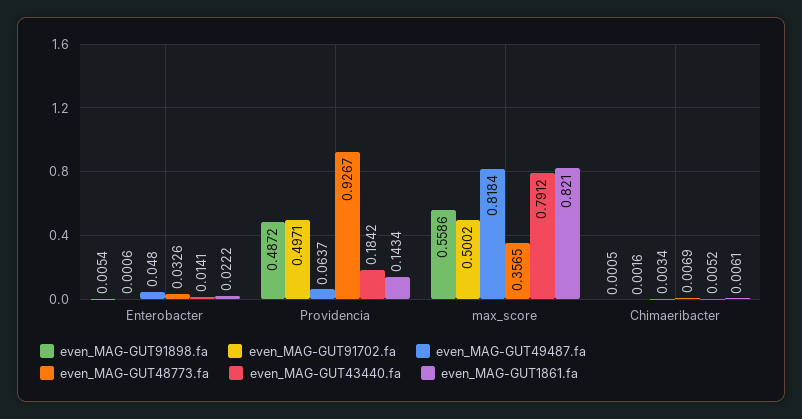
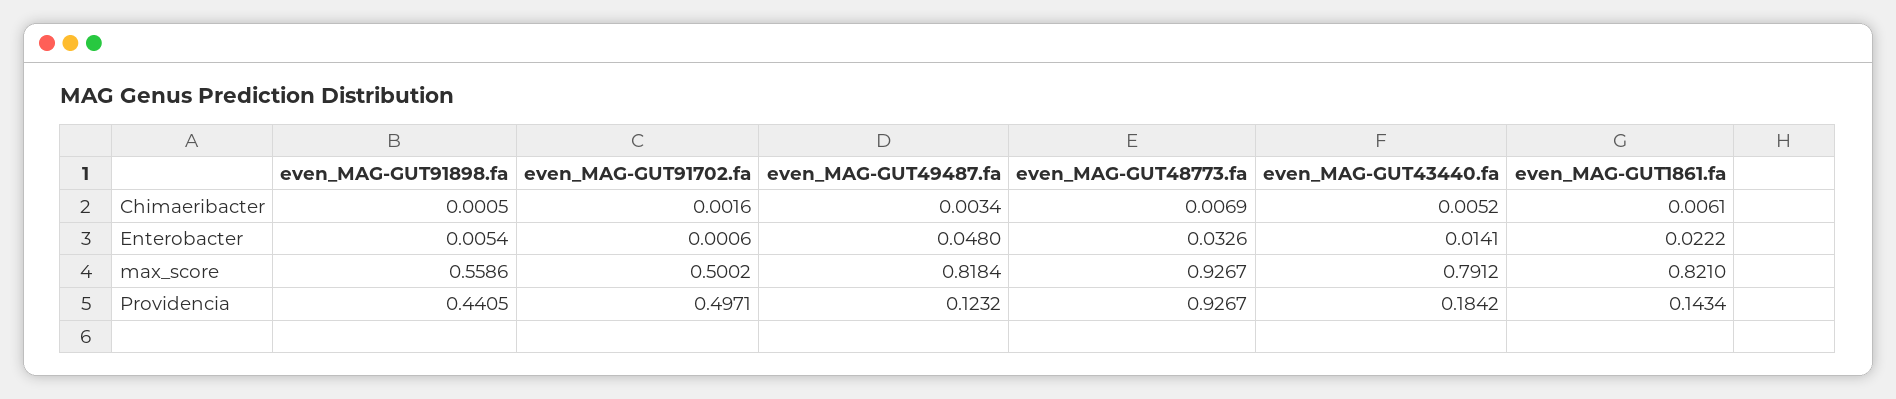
even_MAG-GUT91898.fa, Providencia: 0.4872 -> 0.4405
even_MAG-GUT49487.fa, Providencia: 0.0637 -> 0.1232
even_MAG-GUT48773.fa, max_score: 0.3565 -> 0.9267

